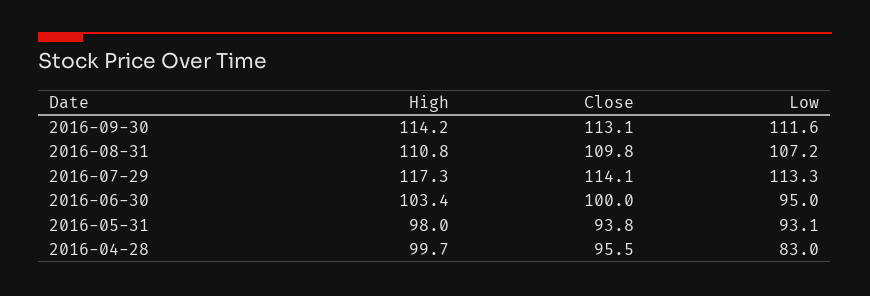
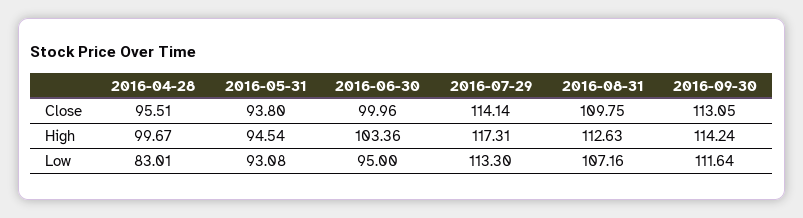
High, 2016-08-31: 110.8 -> 112.63
High, 2016-05-31: 98 -> 94.54

